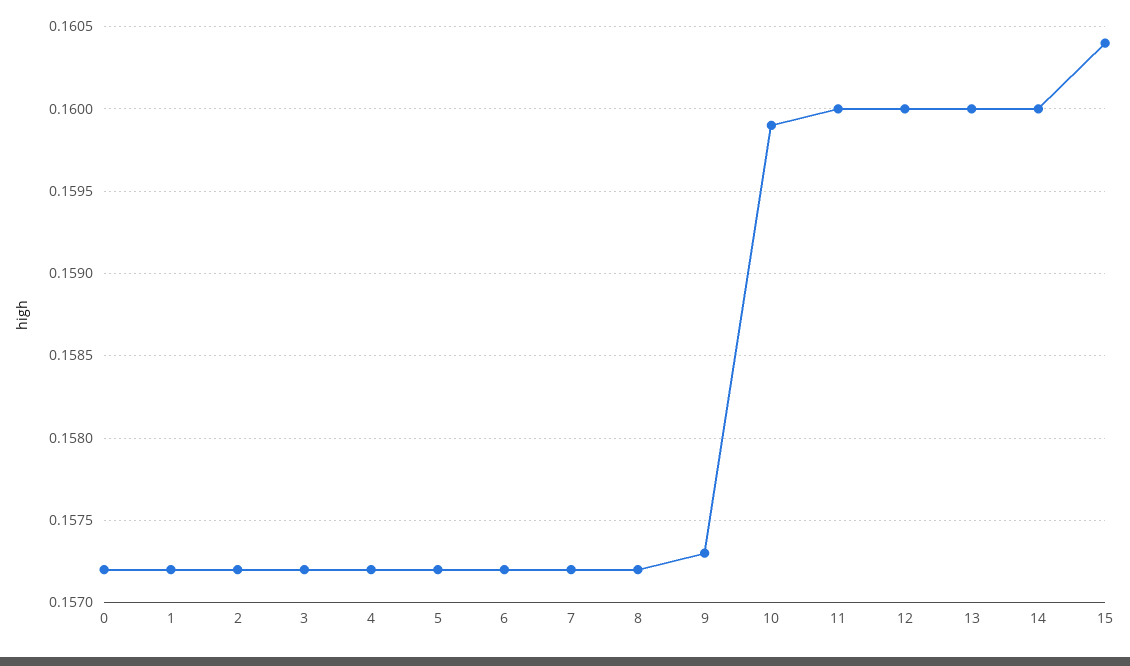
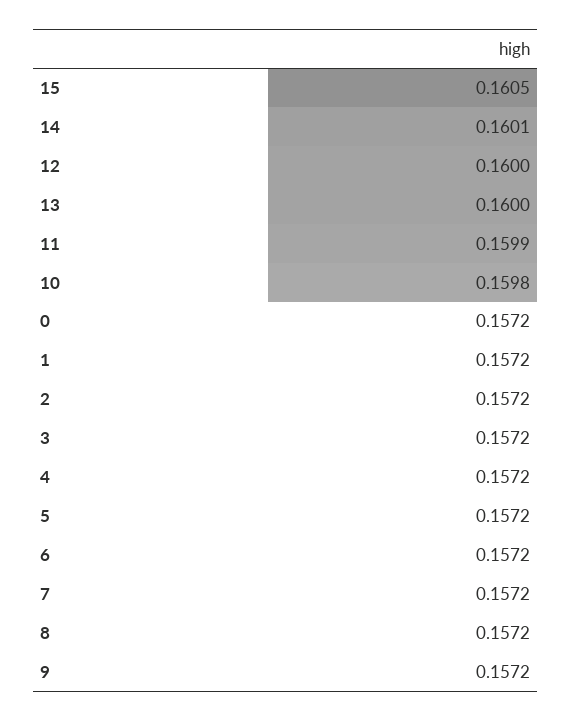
9: 0.1573 -> 0.1572
10: 0.1599 -> 0.1598
11: 0.16 -> 0.1599
14: 0.16 -> 0.1601
15: 0.1604 -> 0.1605

